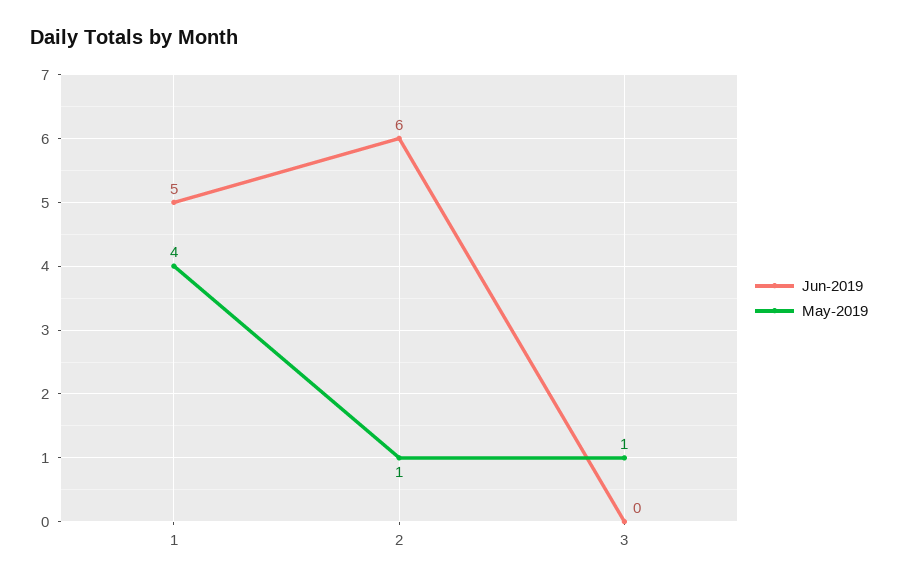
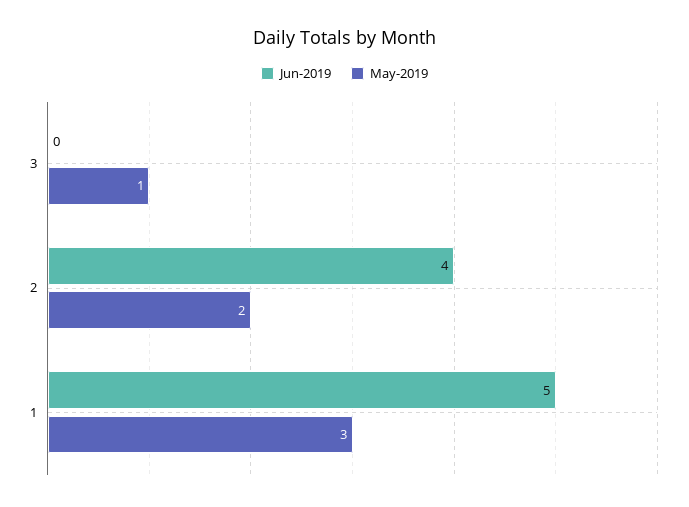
May-2019, 1: 4 -> 3
Jun-2019, 2: 6 -> 4
May-2019, 2: 1 -> 2

